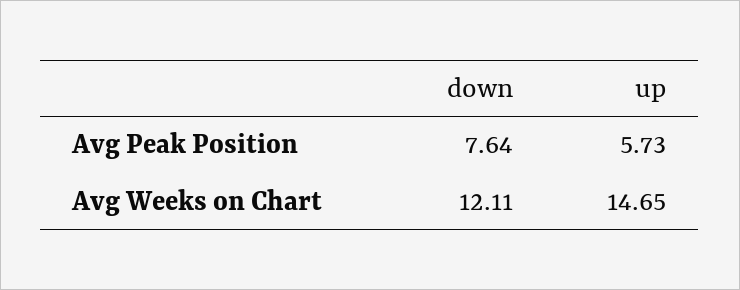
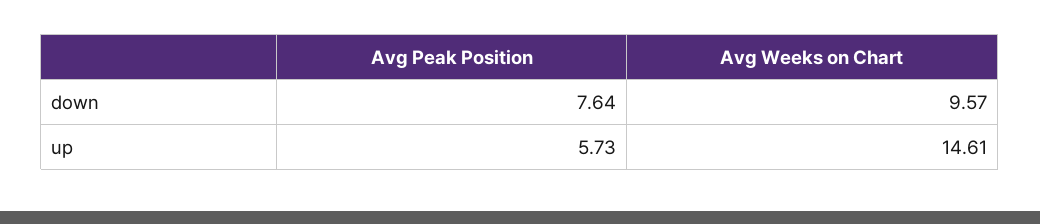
down, Avg Weeks on Chart: 12.11 -> 9.57
up, Avg Weeks on Chart: 14.65 -> 14.61

